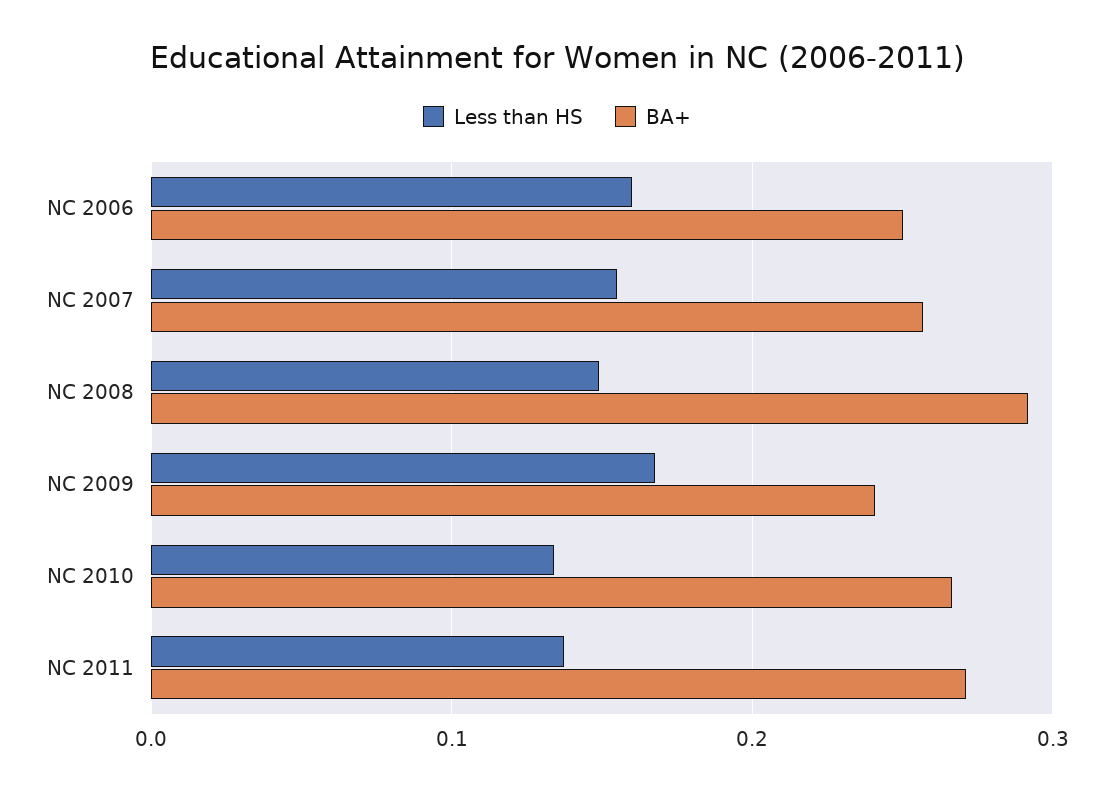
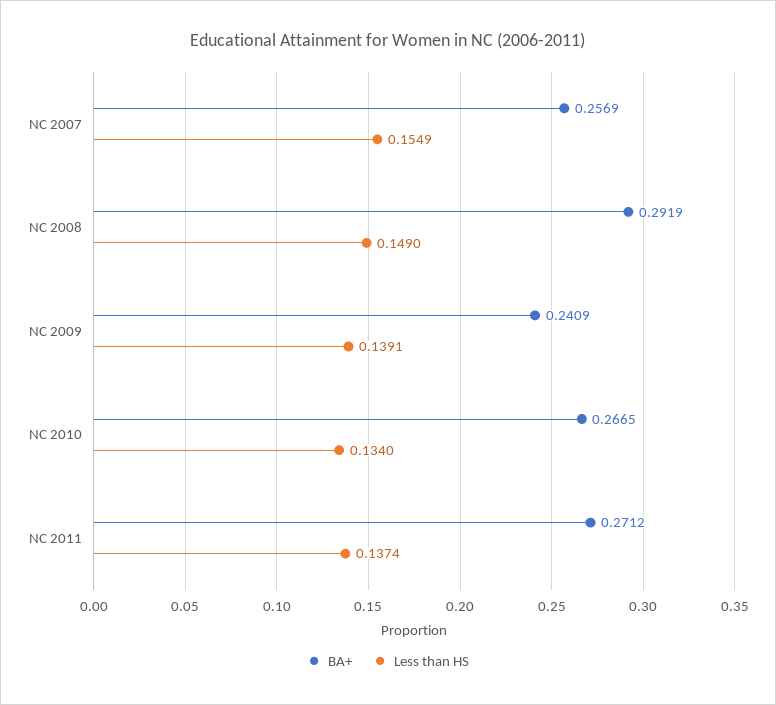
Less than HS, NC 2006: 0.16 -> none
BA+, NC 2006: 0.25 -> none
Less than HS, NC 2009: 0.17 -> 0.1391

